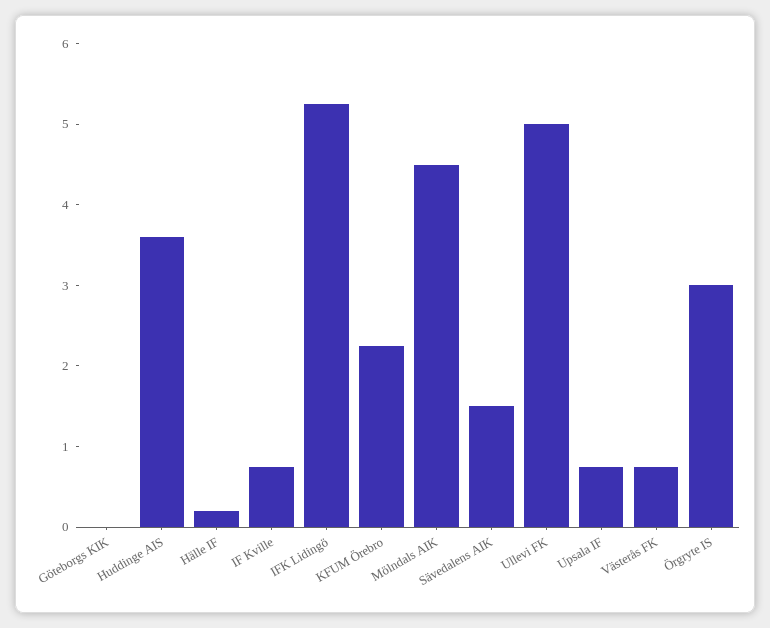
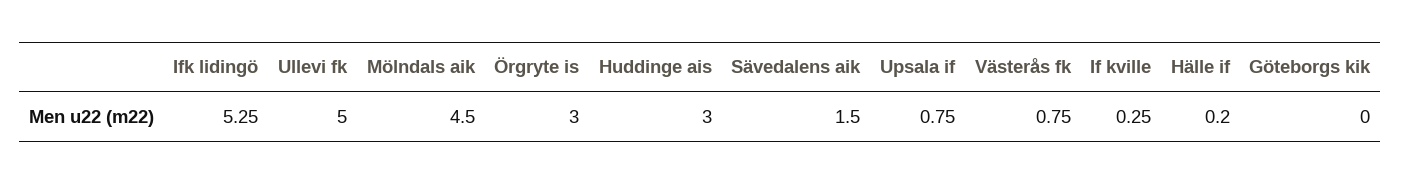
Huddinge AIS: 3.6 -> 3
IF Kville: 0.8 -> 0.25
KFUM Örebro: 2.2 -> none

